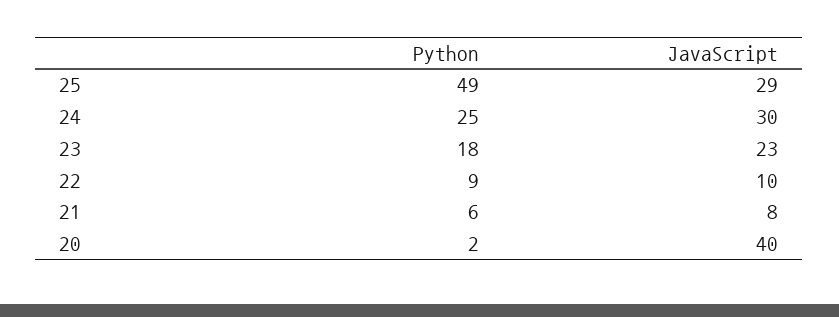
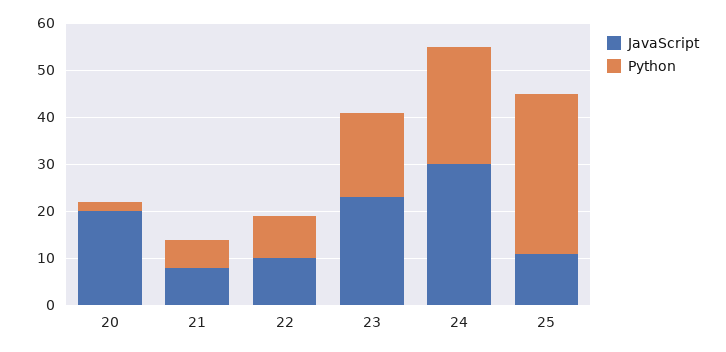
Python, 25: 49 -> 35
JavaScript, 25: 29 -> 10
JavaScript, 20: 40 -> 20

